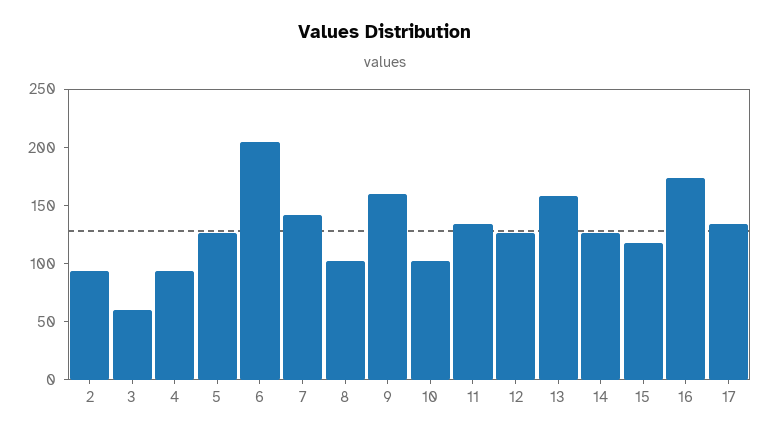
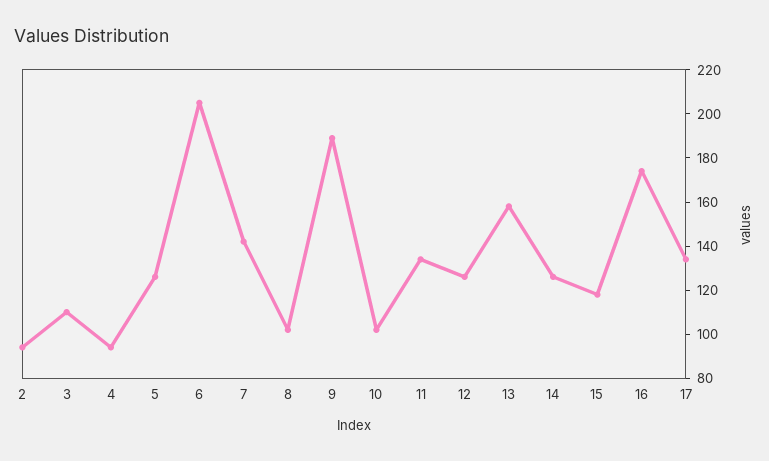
3: 60 -> 110
9: 160 -> 190

